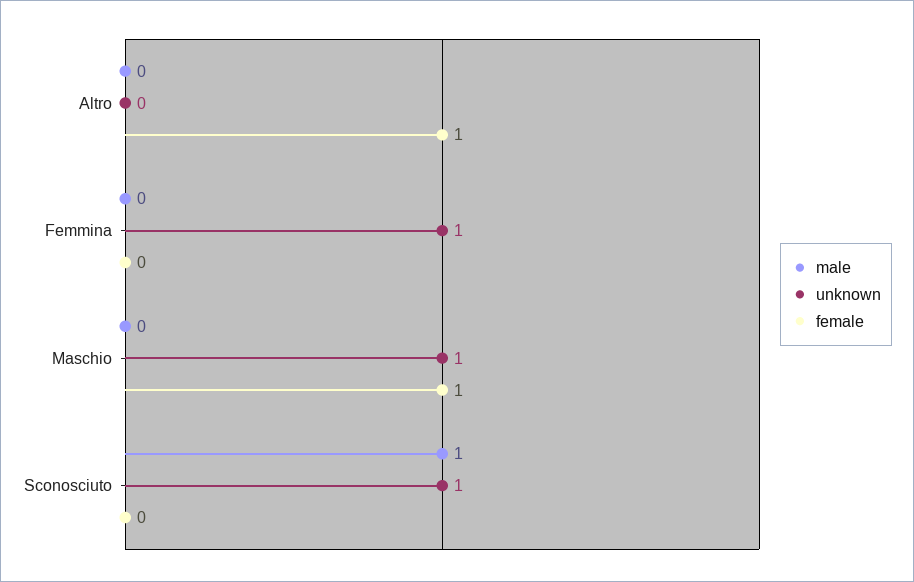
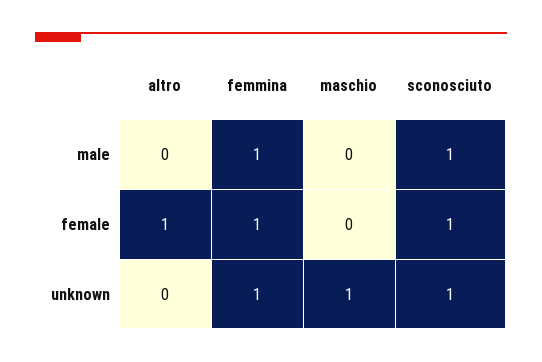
male, Femmina: 0 -> 1
female, Femmina: 0 -> 1
female, Maschio: 1 -> 0
female, Sconosciuto: 0 -> 1

